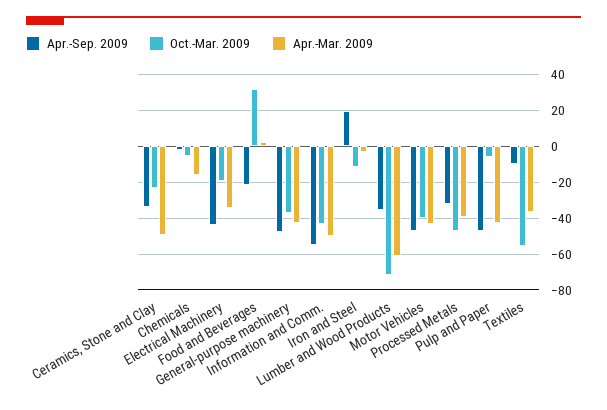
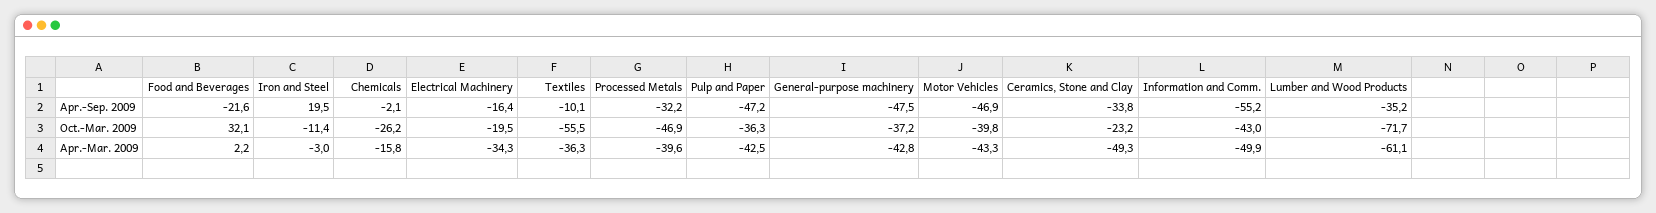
Oct.-Mar. 2009, Chemicals: -5 -> -26.2
Apr.-Sep. 2009, Electrical Machinery: -45 -> -16.4
Oct.-Mar. 2009, Pulp and Paper: -5 -> -36.3

